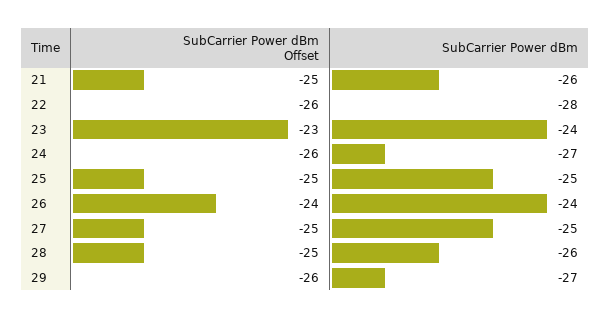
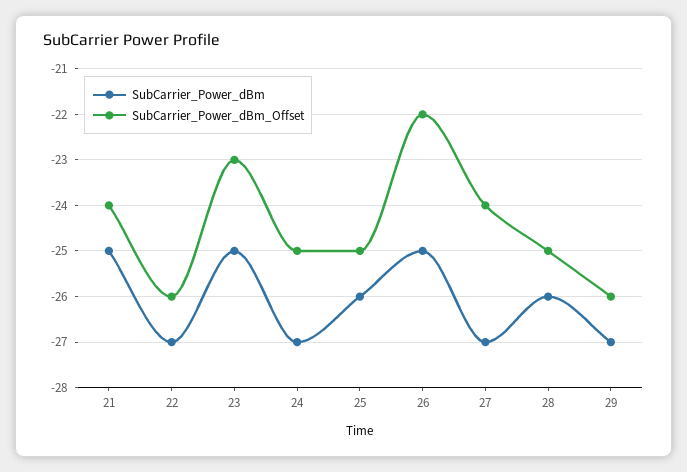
SubCarrier Power dBm Offset, 21: -25 -> -24
SubCarrier Power dBm, 21: -26 -> -25
SubCarrier Power dBm, 22: -28 -> -27
SubCarrier Power dBm, 23: -24 -> -25
SubCarrier Power dBm Offset, 24: -26 -> -25
SubCarrier Power dBm, 25: -25 -> -26
SubCarrier Power dBm Offset, 26: -24 -> -22
SubCarrier Power dBm, 26: -24 -> -25
SubCarrier Power dBm Offset, 27: -25 -> -24
SubCarrier Power dBm, 27: -25 -> -27

